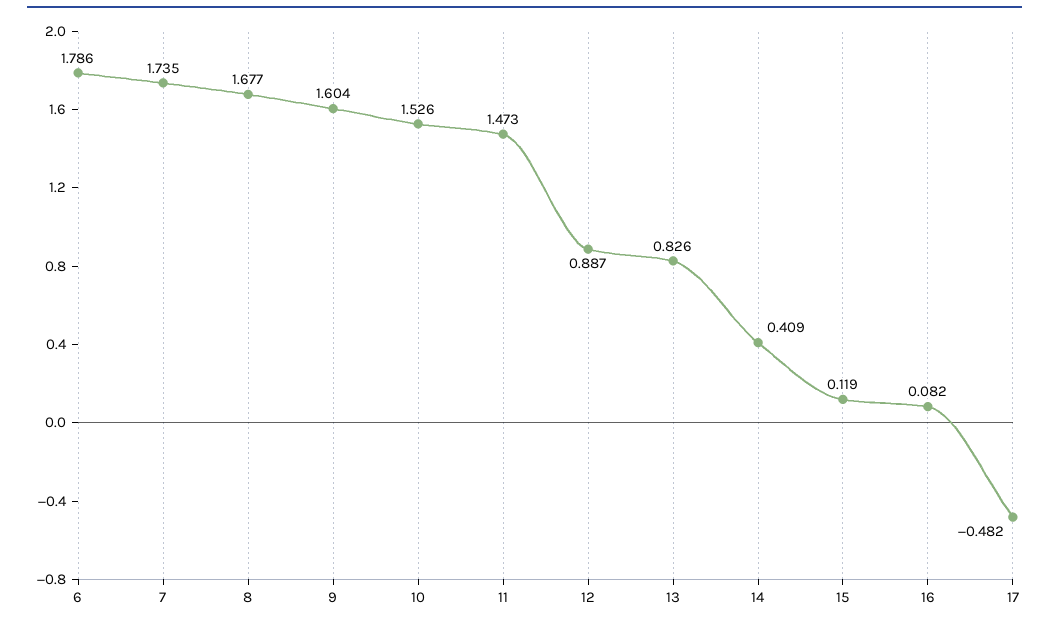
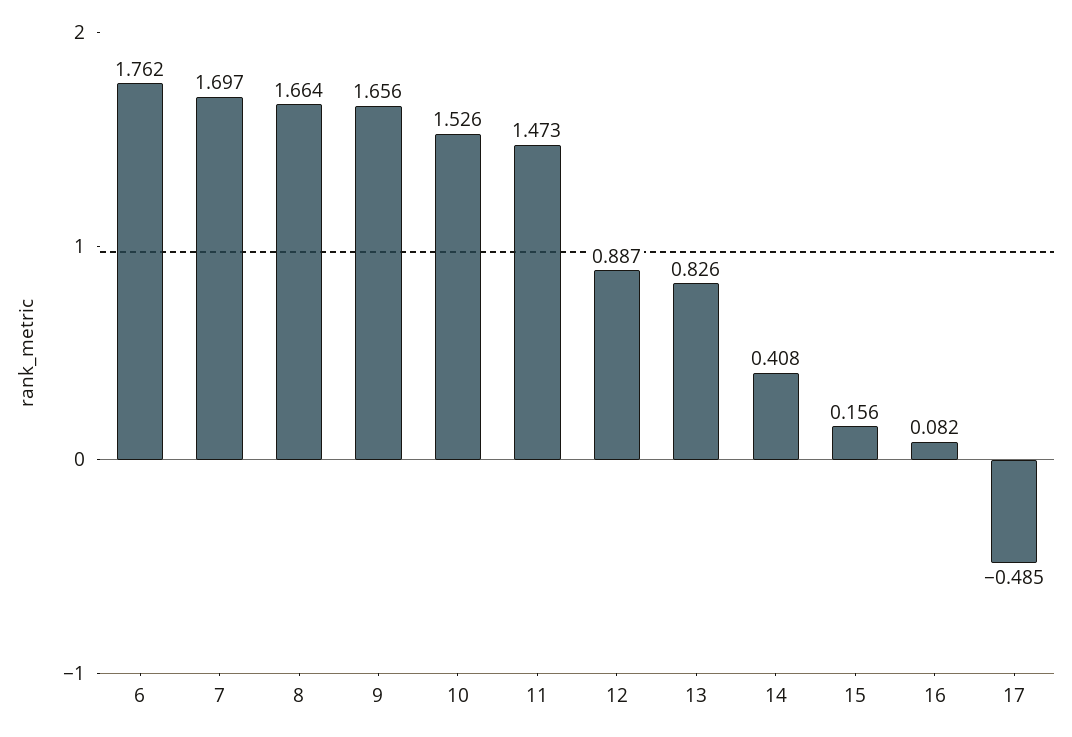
6: 1.786 -> 1.762
7: 1.735 -> 1.697
8: 1.677 -> 1.664
9: 1.604 -> 1.656
14: 0.409 -> 0.408
15: 0.119 -> 0.156
17: -0.482 -> -0.485

